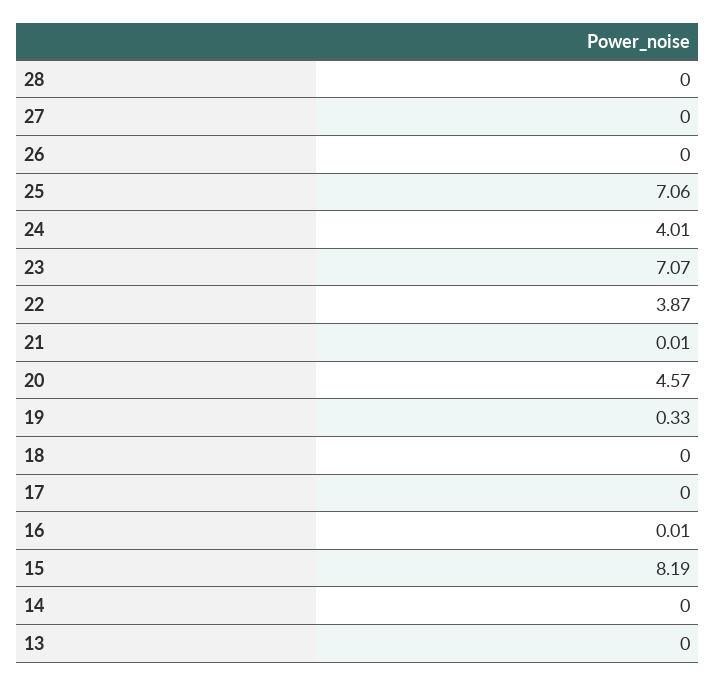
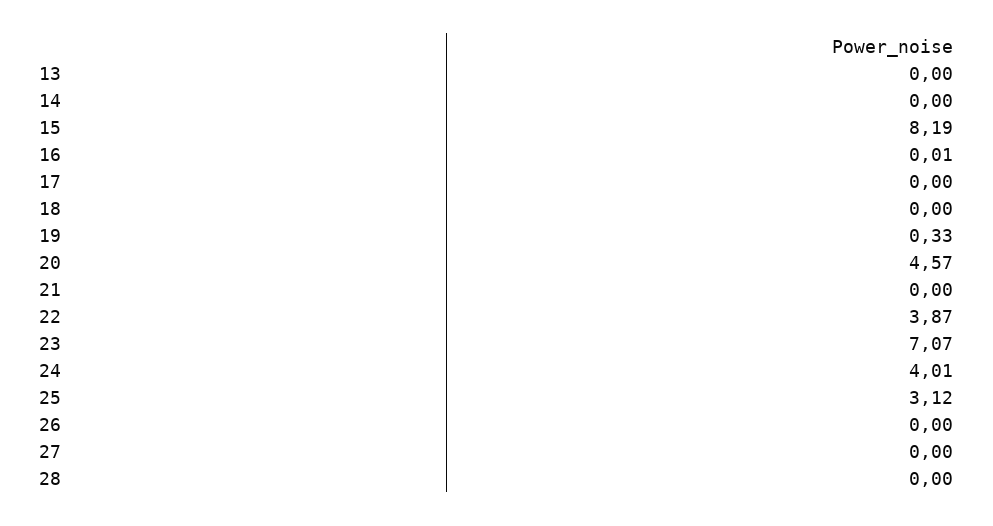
25: 7.06 -> 3.12
21: 0.01 -> 0

